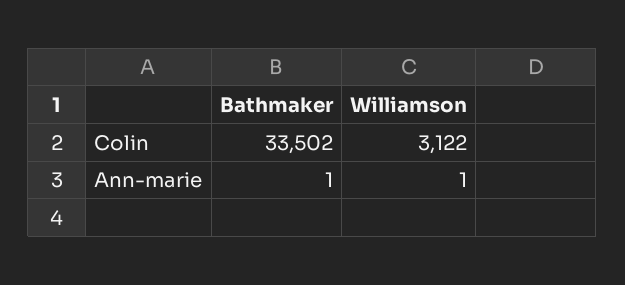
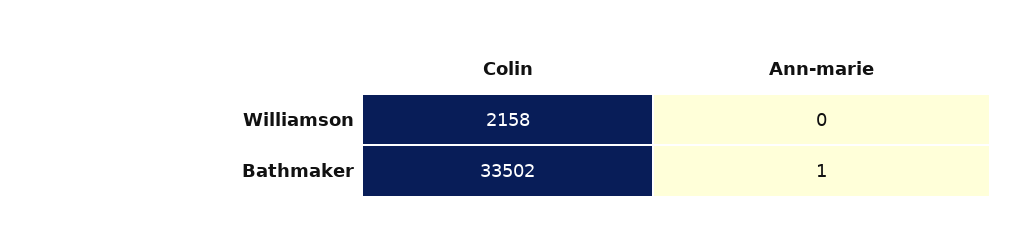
Williamson, Colin: 3122 -> 2158
Williamson, Ann-marie: 1 -> 0

